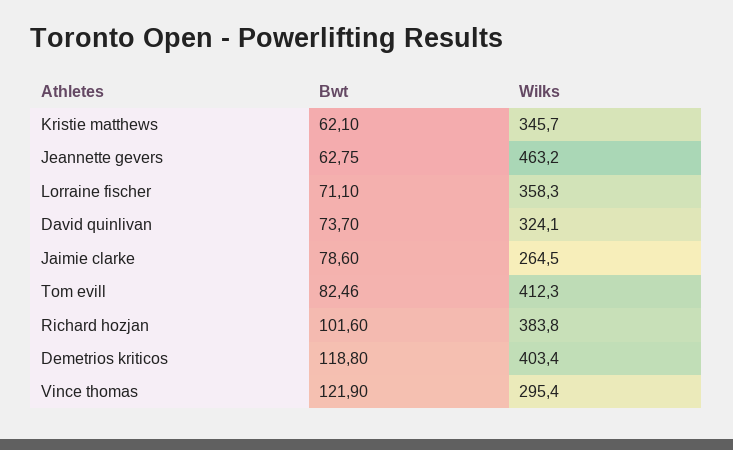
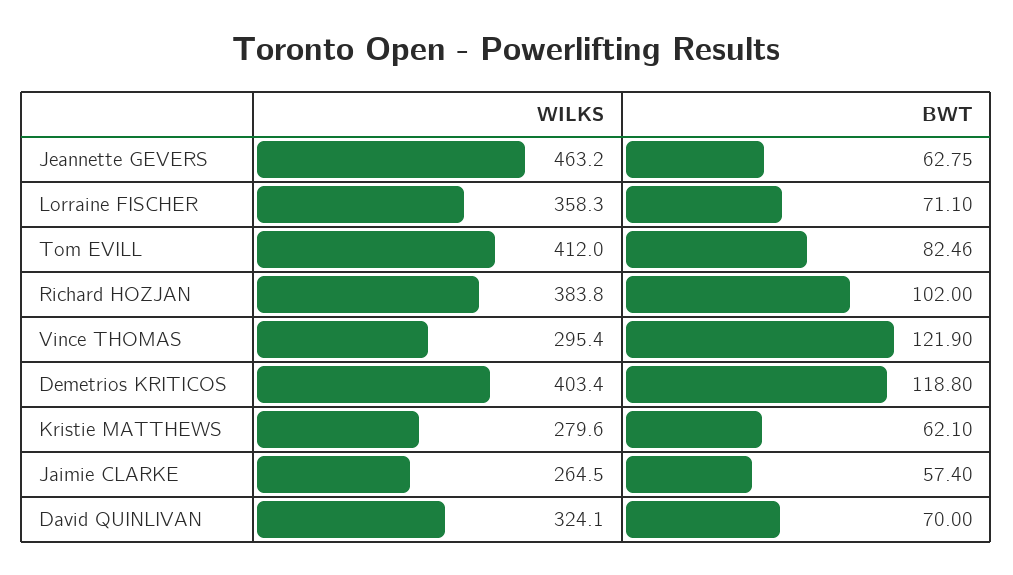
Wilks, Kristie matthews: 345.7 -> 279.6
Bwt, David quinlivan: 73.7 -> 70
Bwt, Jaimie clarke: 78.6 -> 57.4
Wilks, Tom evill: 412.3 -> 412
Bwt, Richard hozjan: 101.6 -> 102

